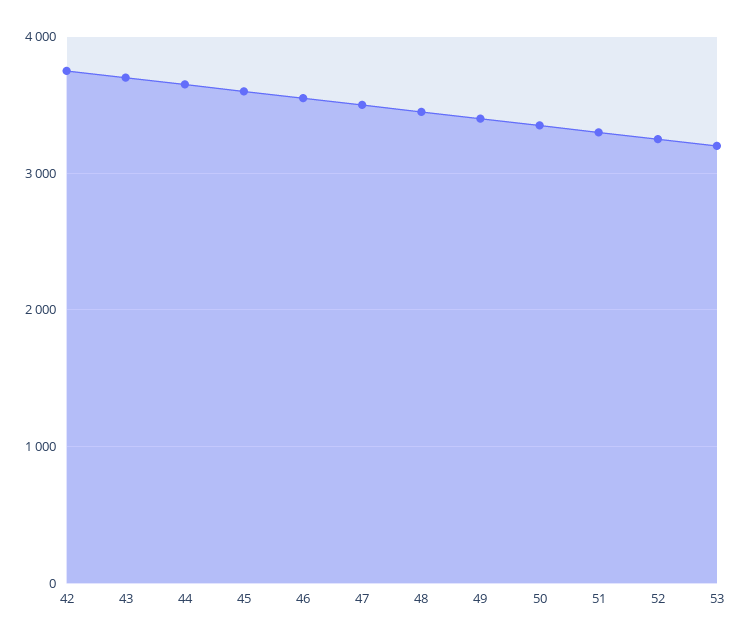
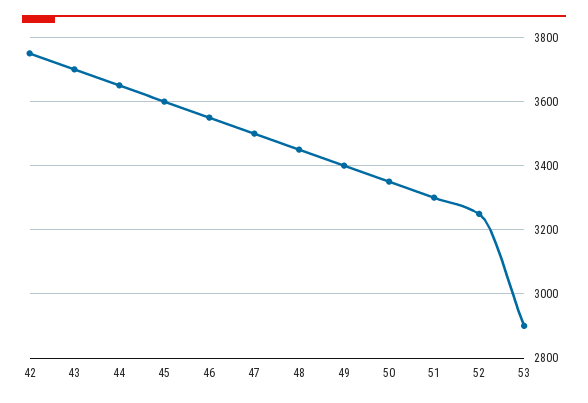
53: 3200 -> 2900

